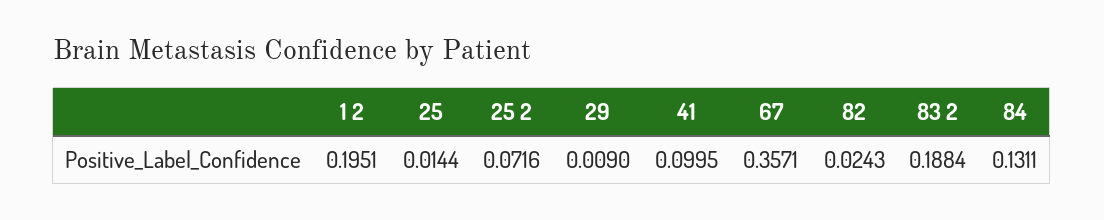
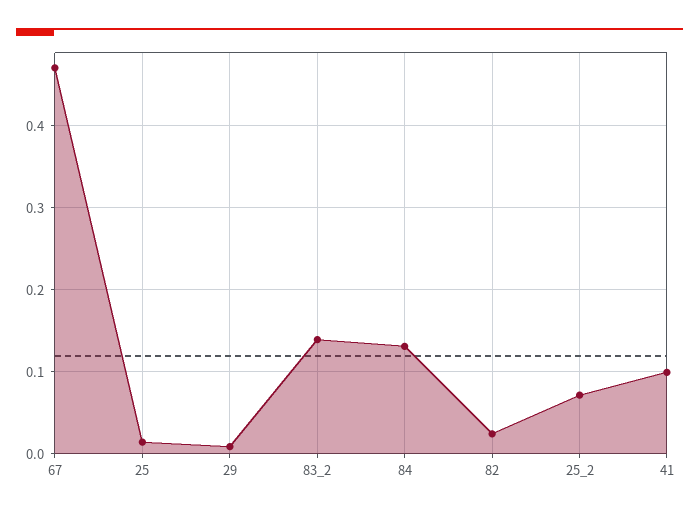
1 2: 0.1951 -> none
67: 0.3571 -> 0.47
83 2: 0.1884 -> 0.14

